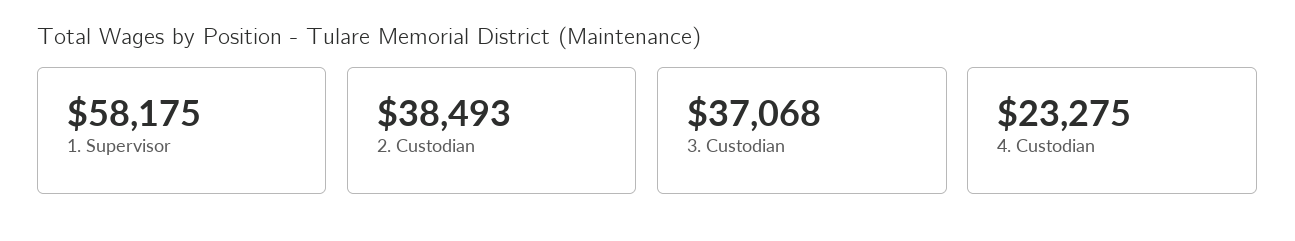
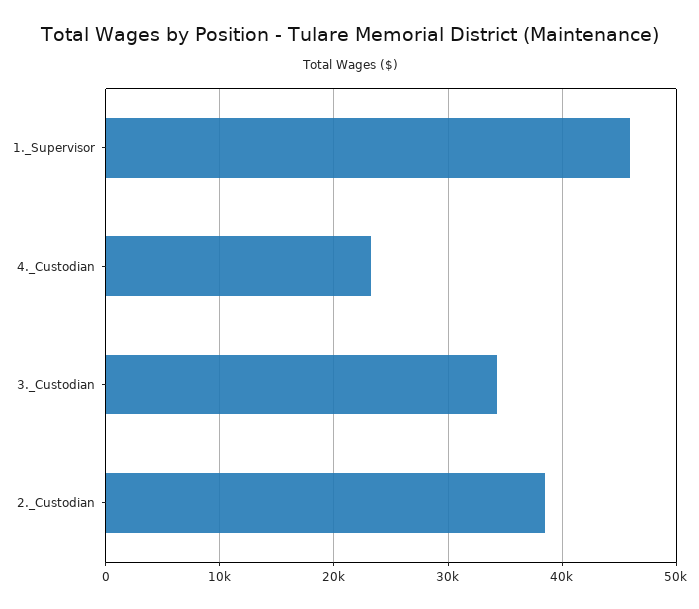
1. Supervisor: 58175 -> 46000
3. Custodian: 37068 -> 34000

